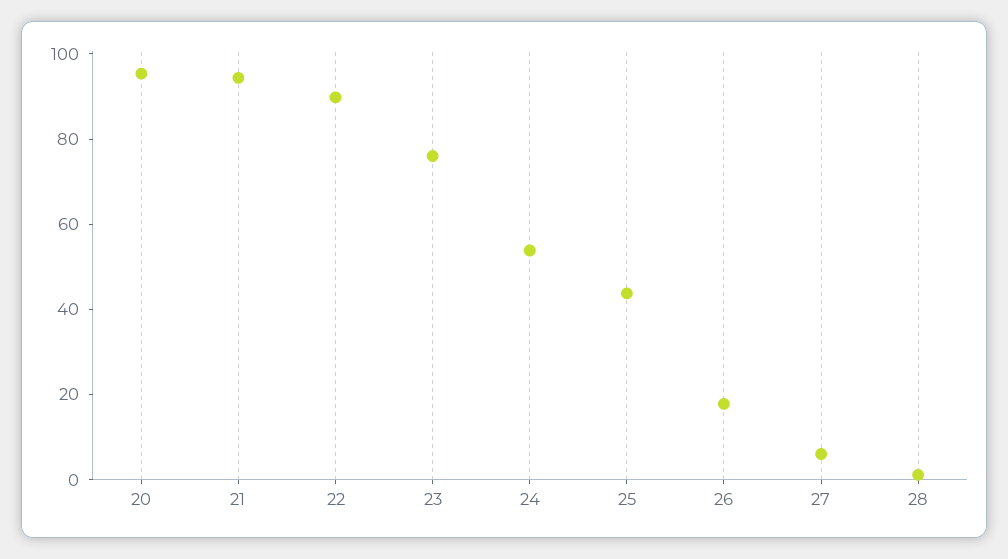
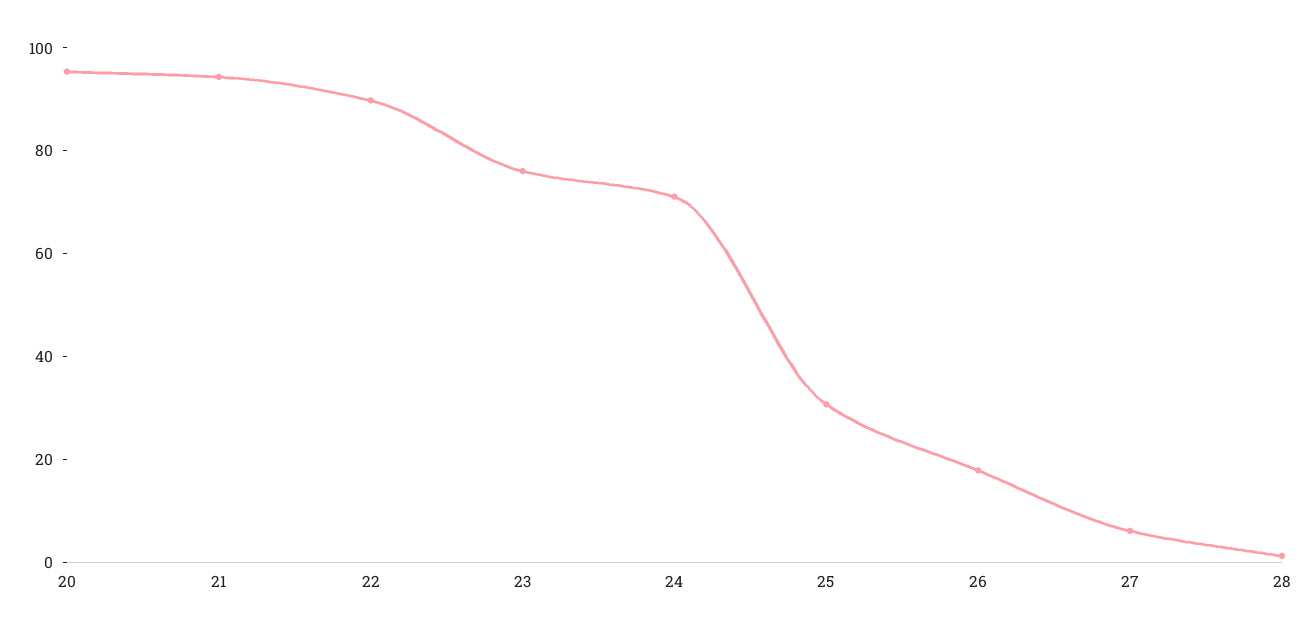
24: 55 -> 70
25: 45 -> 30

